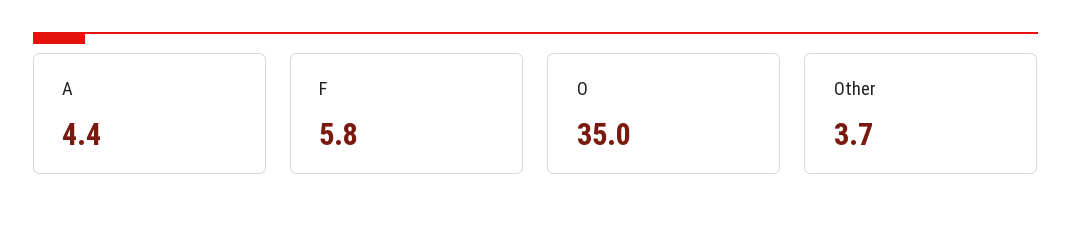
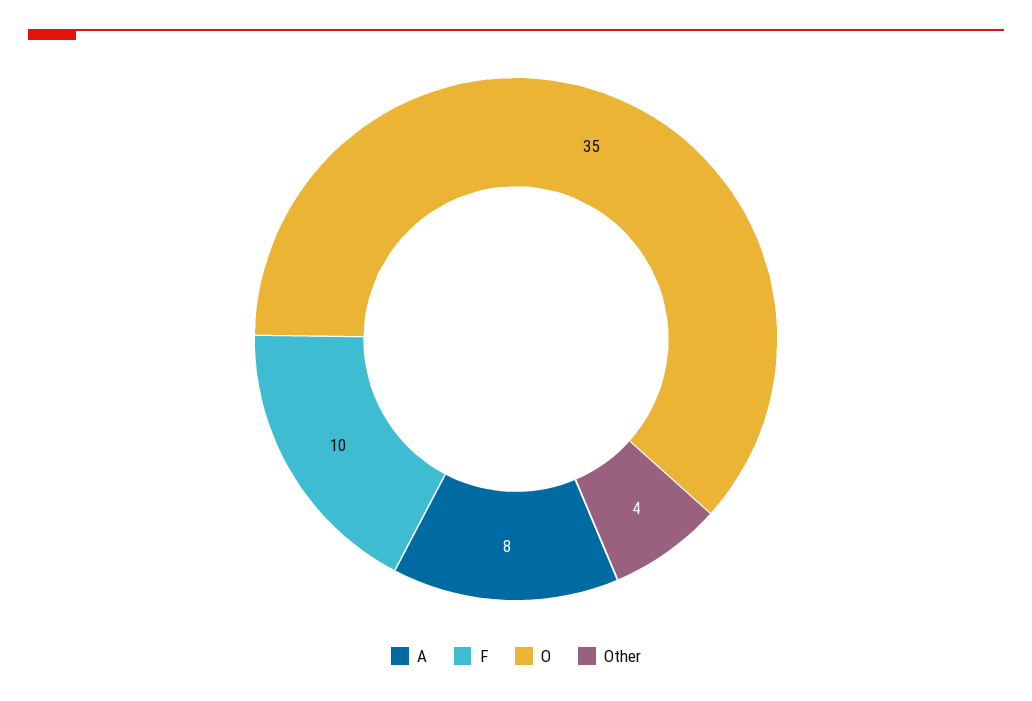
A: 4.4 -> 8
F: 5.8 -> 10

